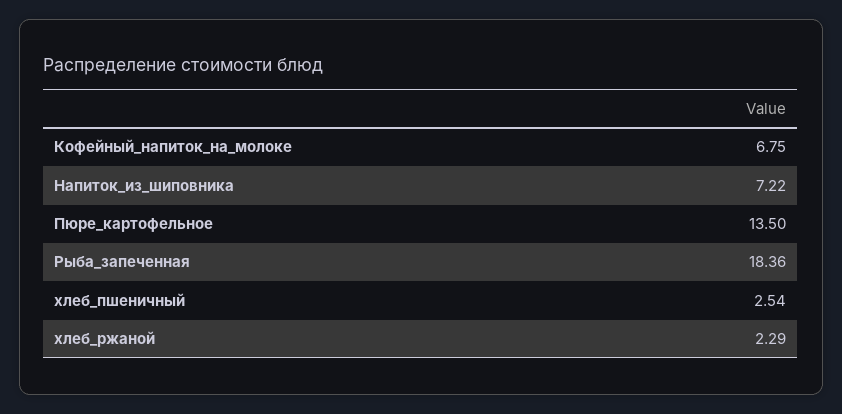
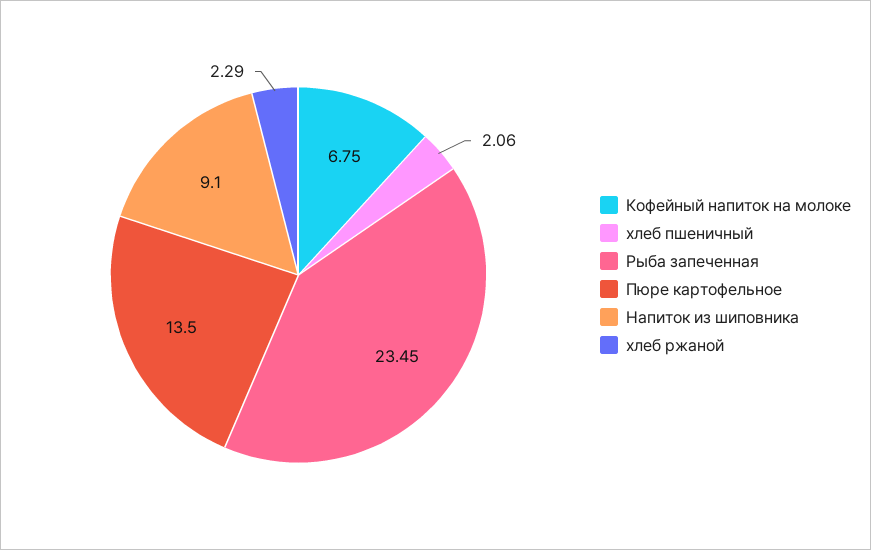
Напиток_из_шиповника: 7.22 -> 9.1
Рыба_запеченная: 18.36 -> 23.45
хлеб_пшеничный: 2.54 -> 2.06

